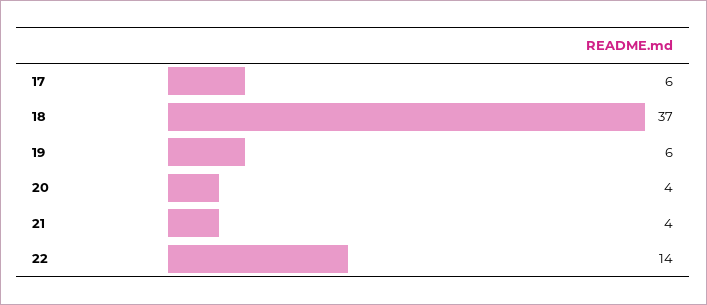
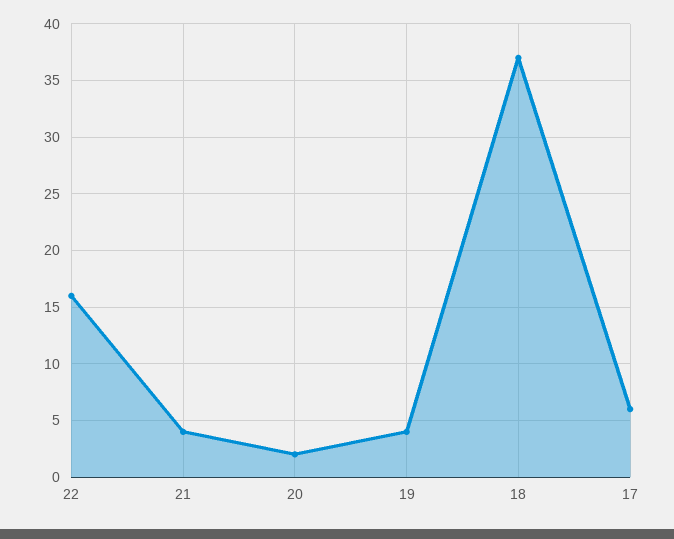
19: 6 -> 4
20: 4 -> 2
22: 14 -> 16

